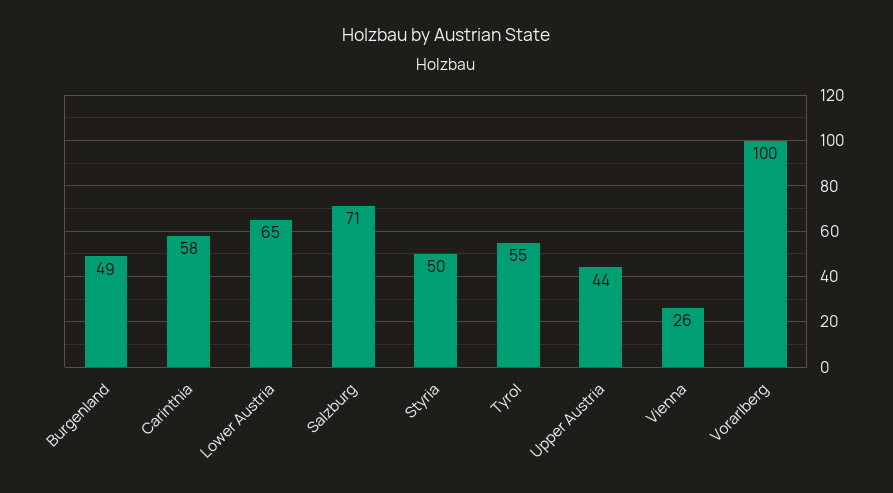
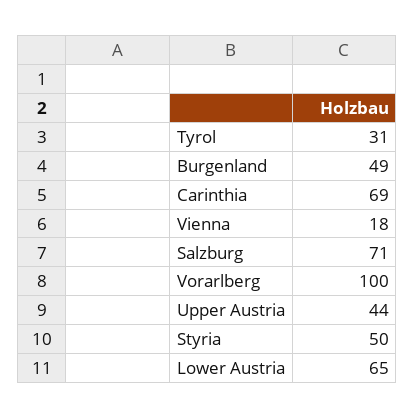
Carinthia: 58 -> 69
Tyrol: 55 -> 31
Vienna: 26 -> 18

